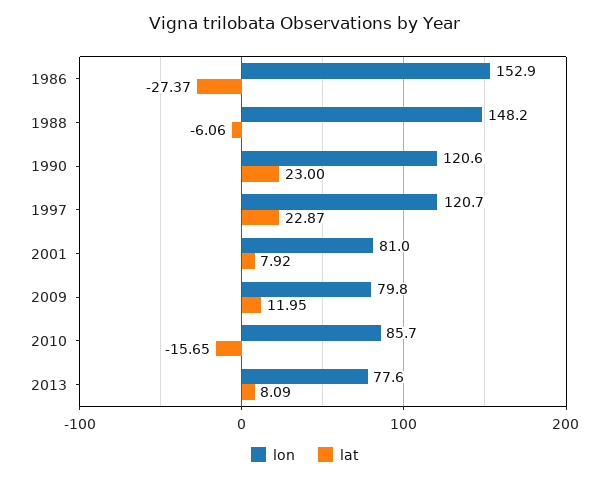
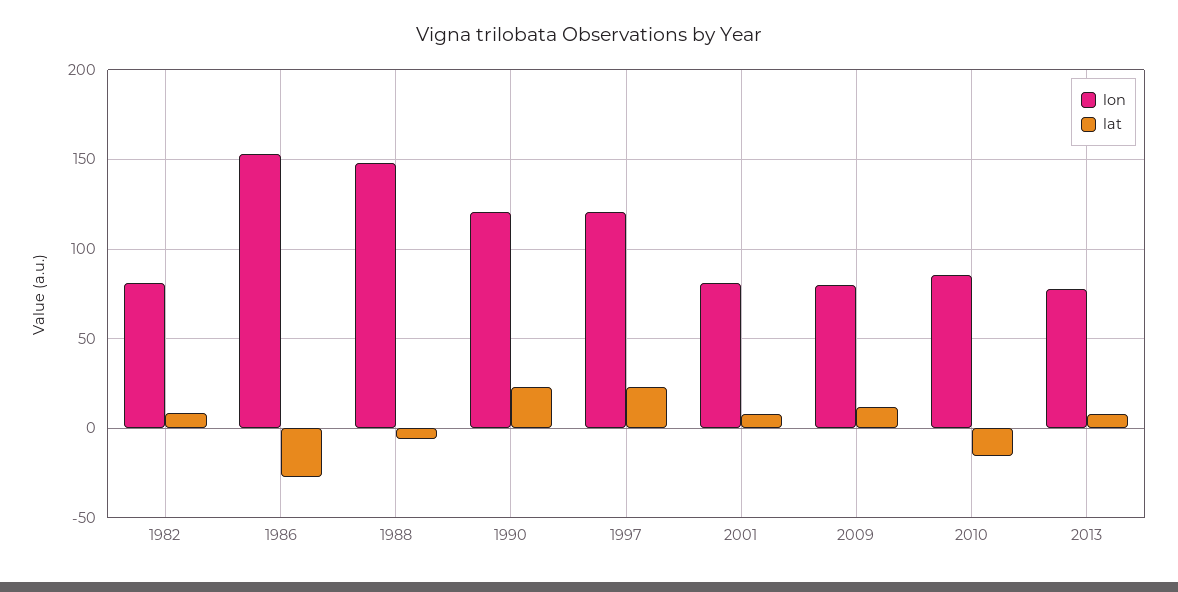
lon, 1982: none -> 80
lat, 1982: none -> 10

